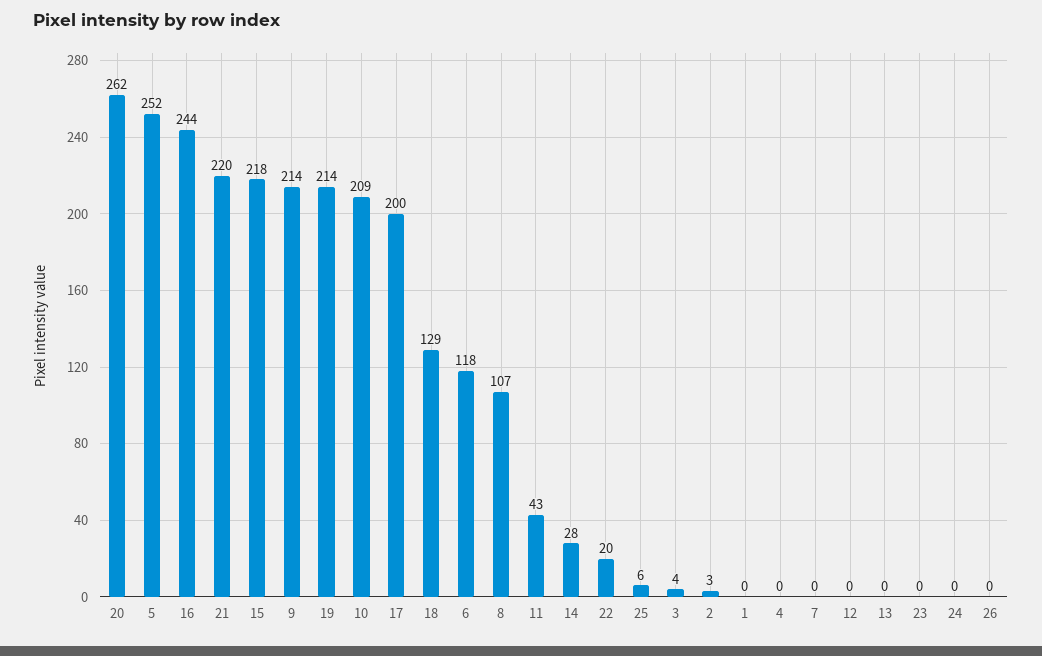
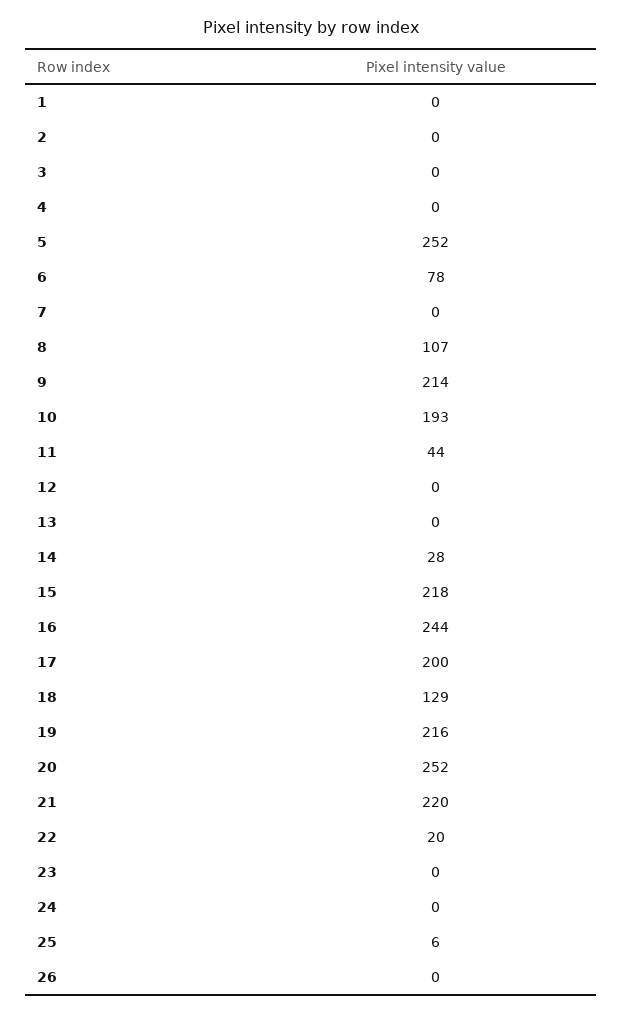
20: 262 -> 252
19: 214 -> 216
10: 209 -> 193
6: 118 -> 78
11: 43 -> 44
3: 4 -> 0
2: 3 -> 0

